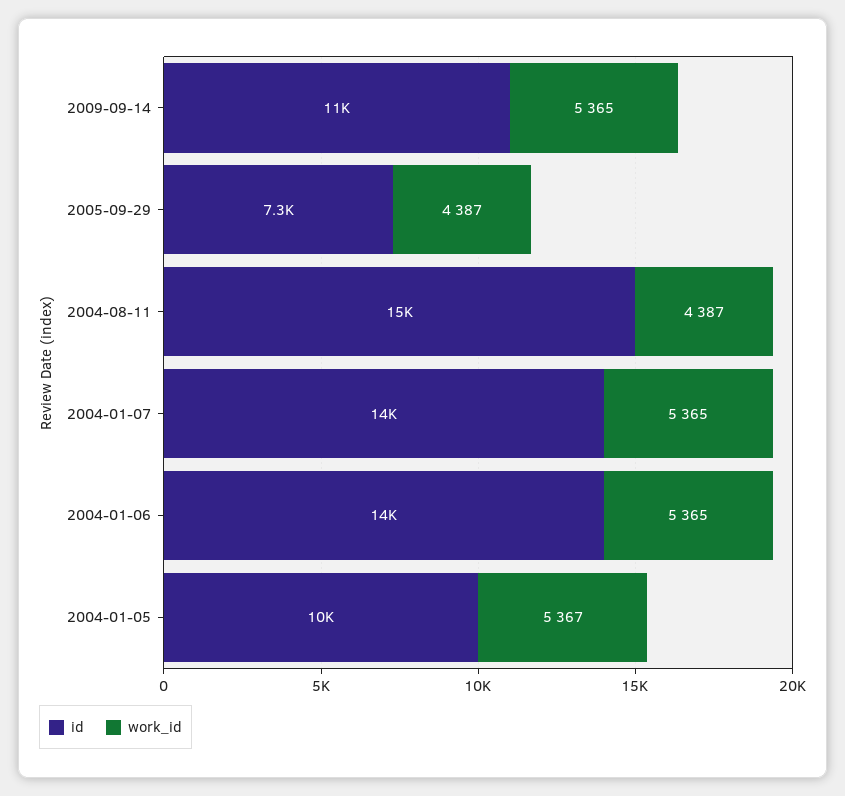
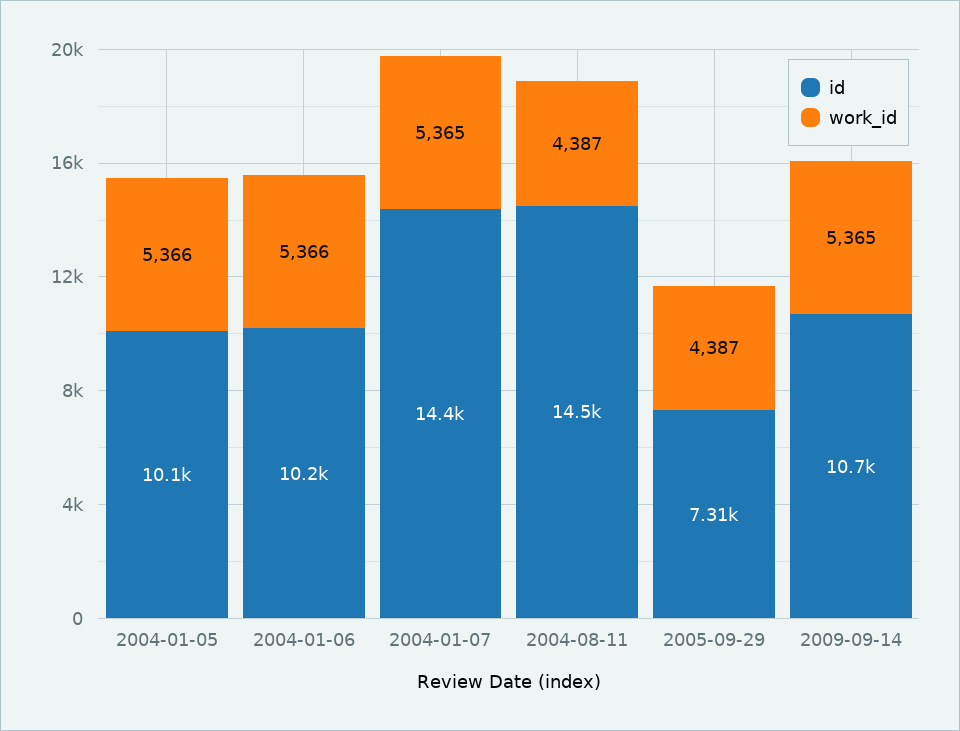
id, 2004-01-06: 14000 -> 10200
work_id, 2004-01-06: 5365 -> 5366
work_id, 2004-01-05: 5367 -> 5366

